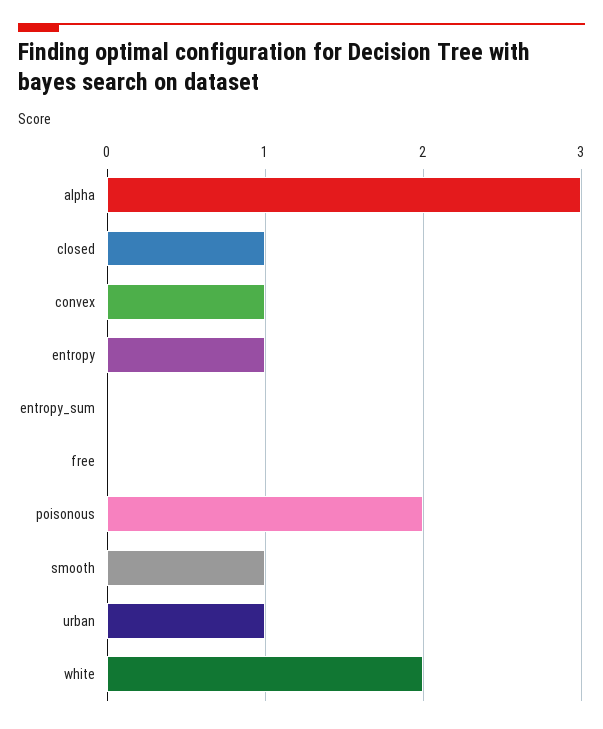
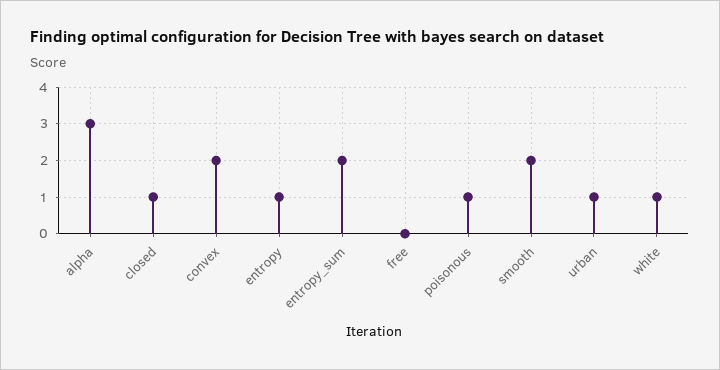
convex: 1 -> 2
entropy_sum: 0 -> 2
poisonous: 2 -> 1
smooth: 1 -> 2
white: 2 -> 1

